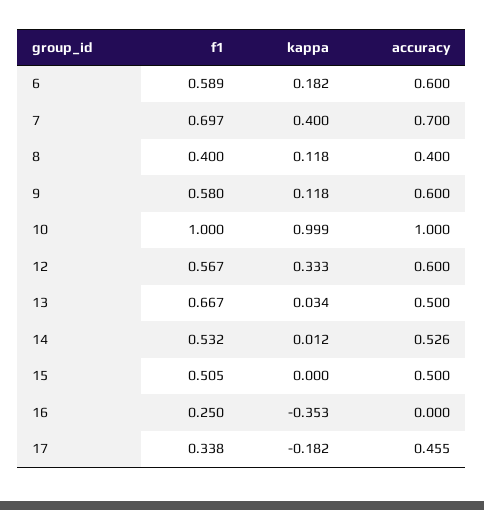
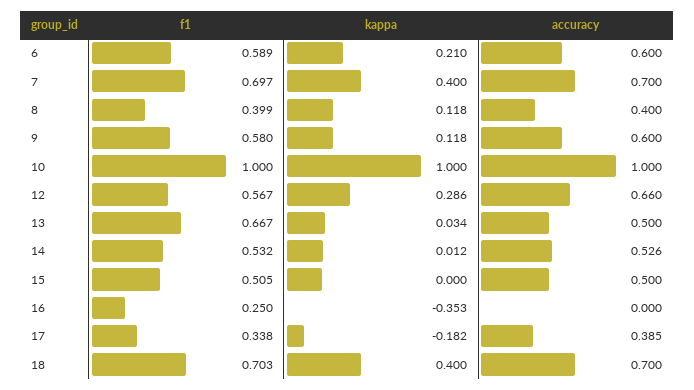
kappa, 6: 0.182 -> 0.21
f1, 8: 0.4 -> 0.399
kappa, 10: 0.999 -> 1
kappa, 12: 0.333 -> 0.286
accuracy, 12: 0.6 -> 0.66
accuracy, 17: 0.455 -> 0.385
f1, 18: none -> 0.703
kappa, 18: none -> 0.4
accuracy, 18: none -> 0.7

